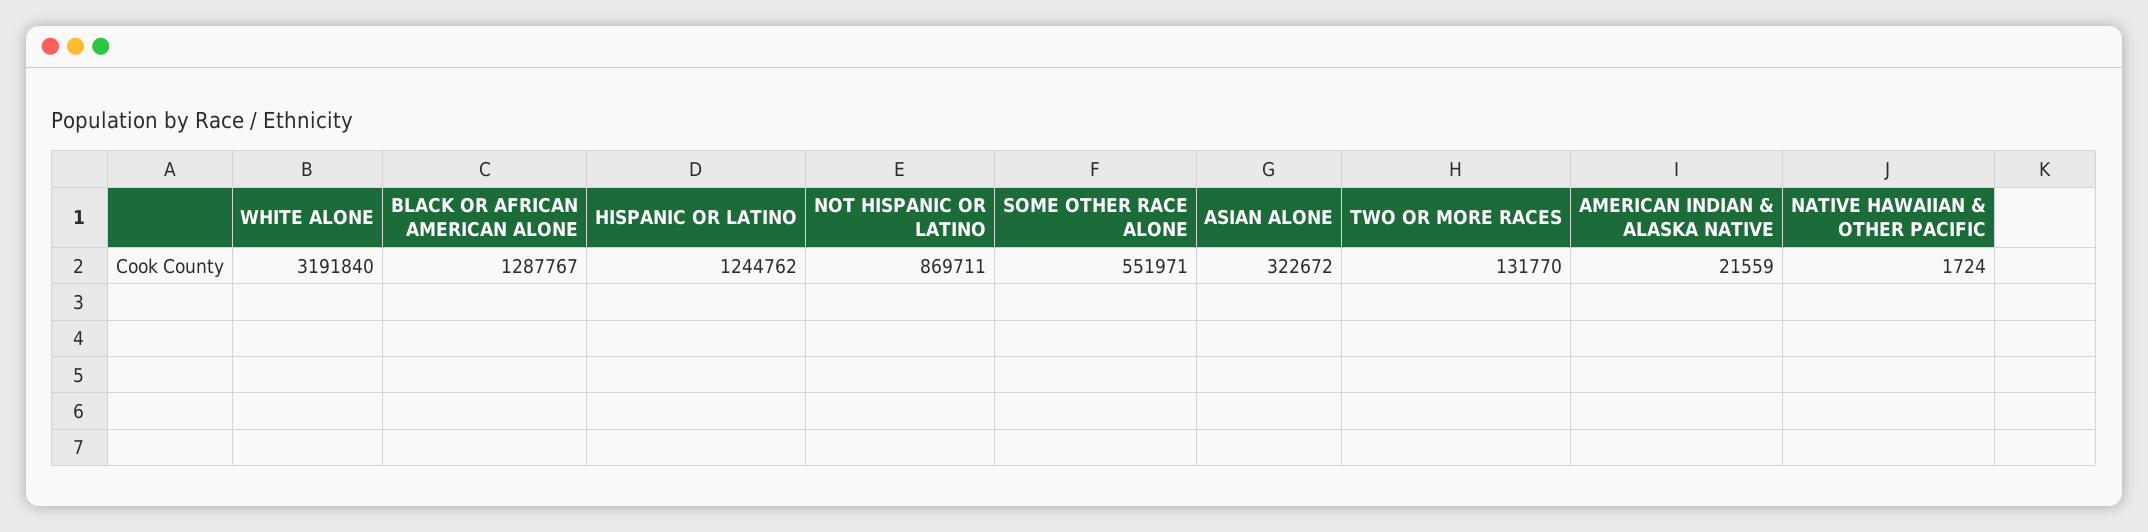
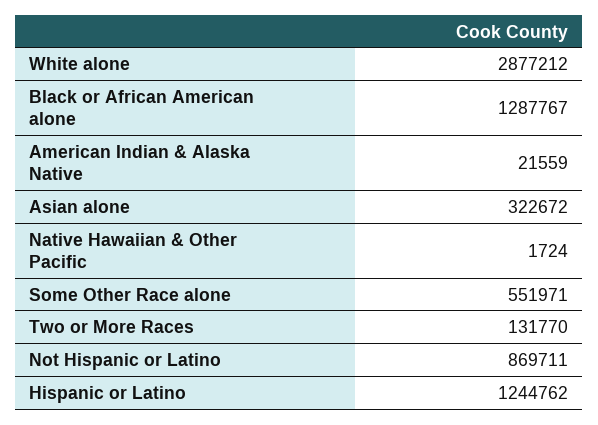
WHITE ALONE: 3191840 -> 2877212

